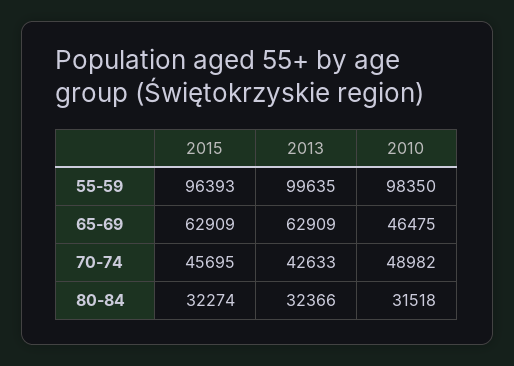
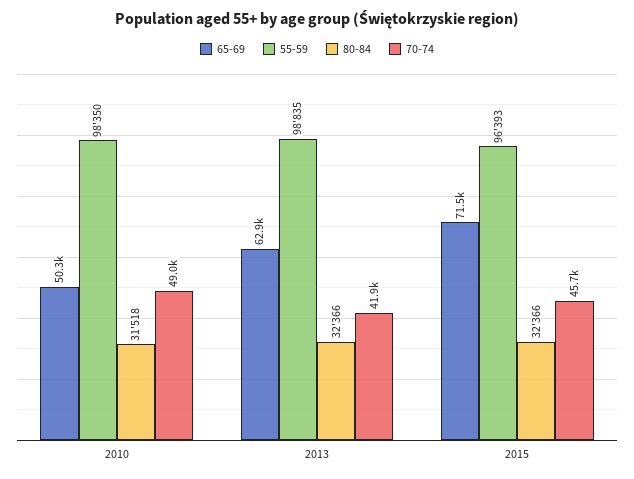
55-59, 2013: 99635 -> 98835
65-69, 2015: 62909 -> 71500
65-69, 2010: 46475 -> 50300
70-74, 2013: 42633 -> 41900
80-84, 2015: 32274 -> 32366

